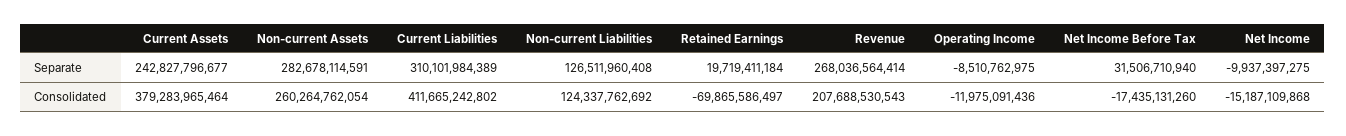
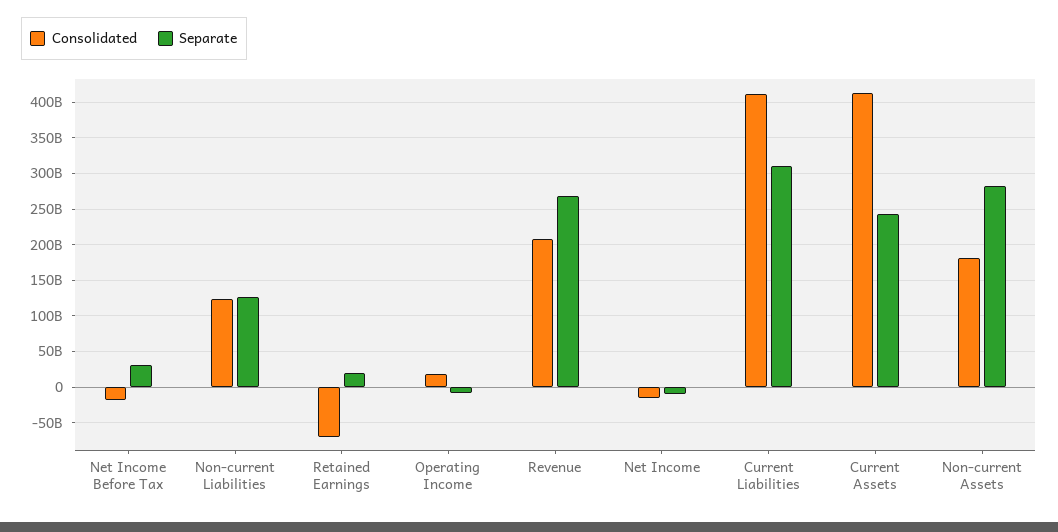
Consolidated, Current Assets: 379283965464 -> 410000000000
Consolidated, Non-current Assets: 260264762054 -> 180000000000
Consolidated, Operating Income: -11975091436 -> 20000000000

